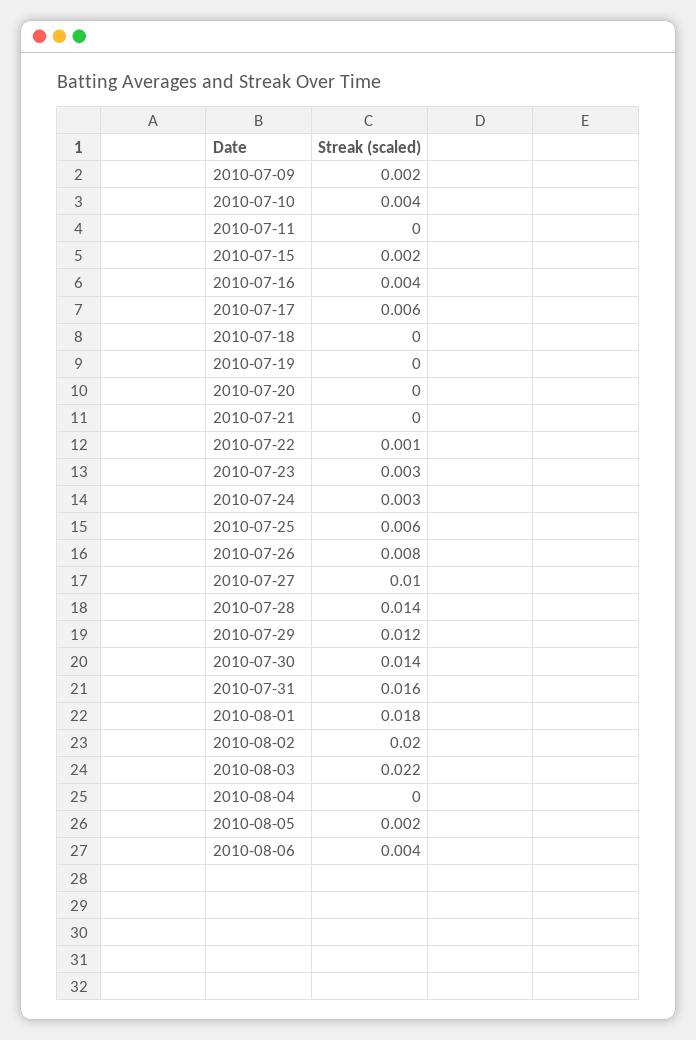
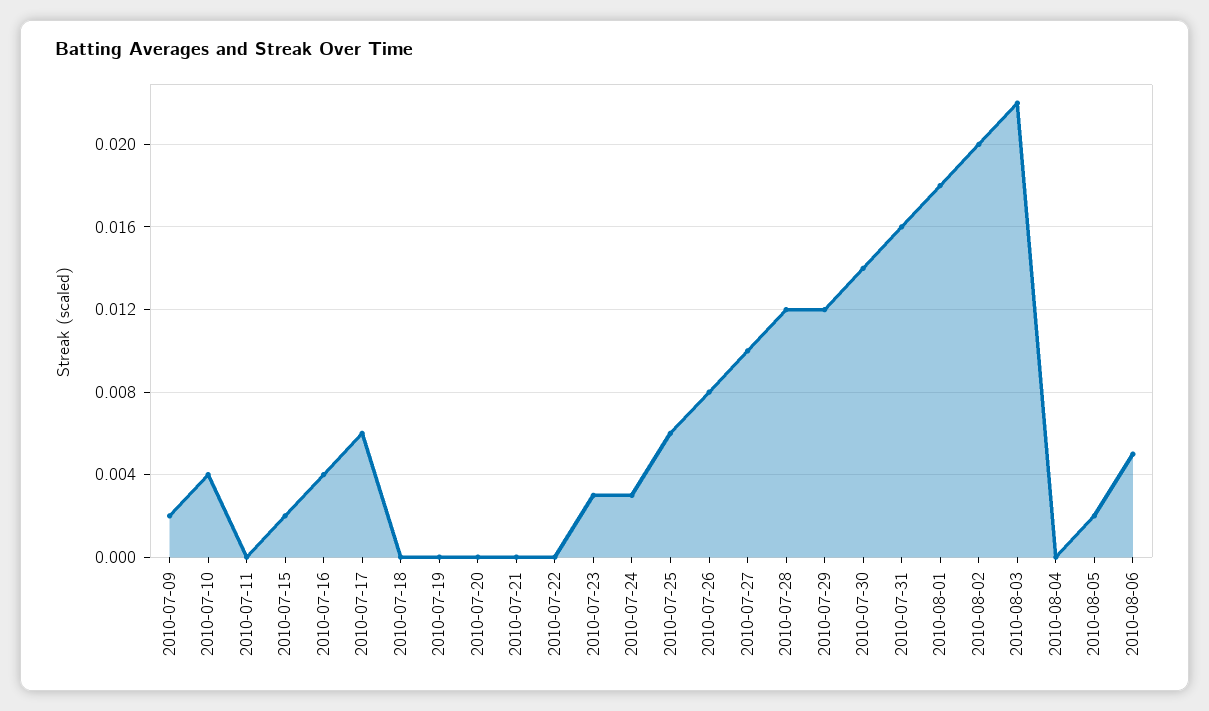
2010-07-22: 0.001 -> 0
2010-07-28: 0.014 -> 0.012
2010-08-06: 0.004 -> 0.005

